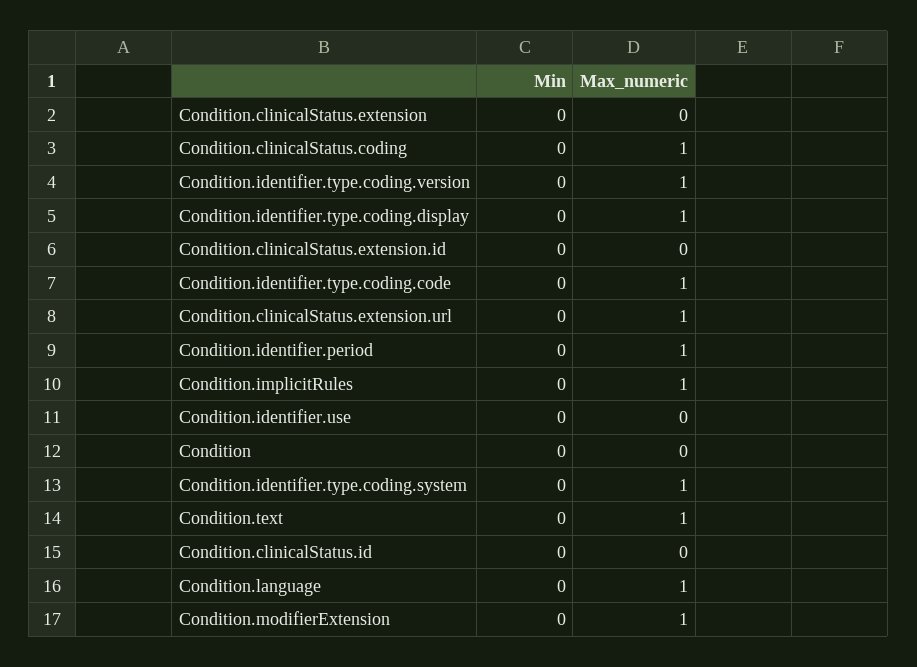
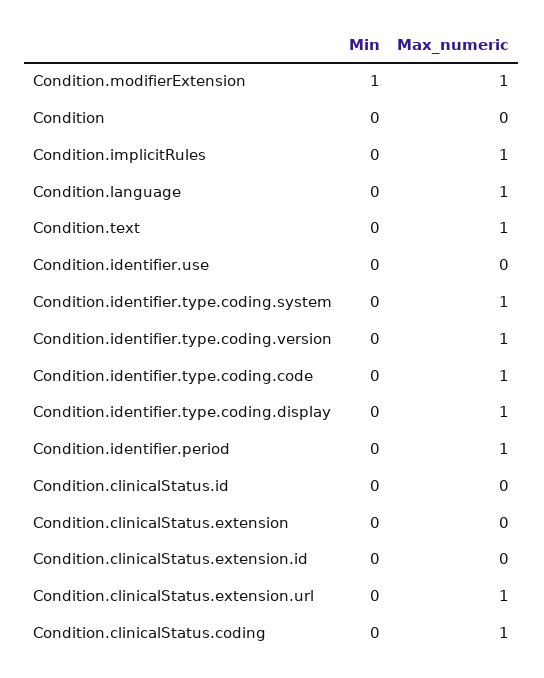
Min, Condition.modifierExtension: 0 -> 1

